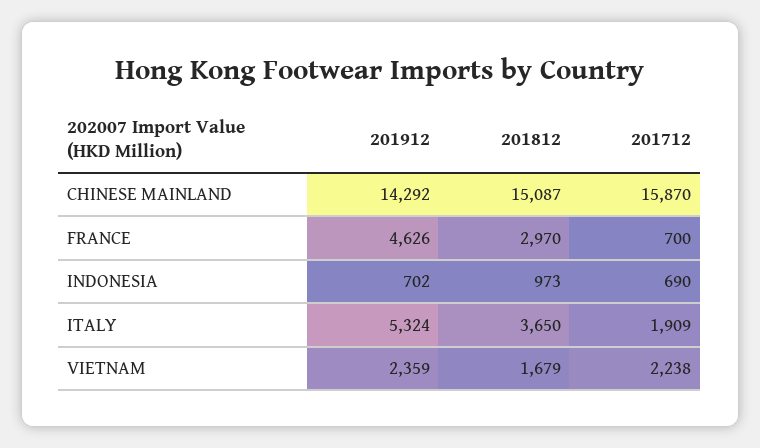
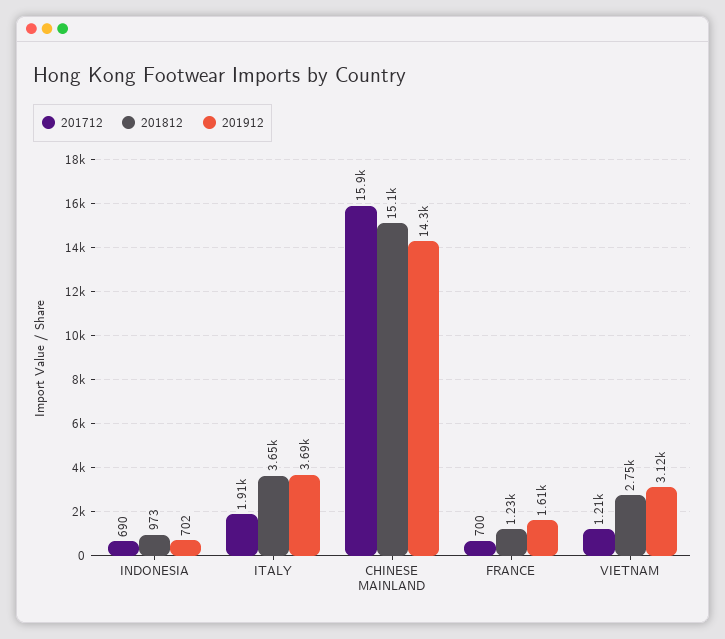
201912, FRANCE: 4626 -> 1610
201812, FRANCE: 2970 -> 1230
201912, ITALY: 5324 -> 3690
201912, VIETNAM: 2359 -> 3120
201812, VIETNAM: 1679 -> 2750
201712, VIETNAM: 2238 -> 1210

